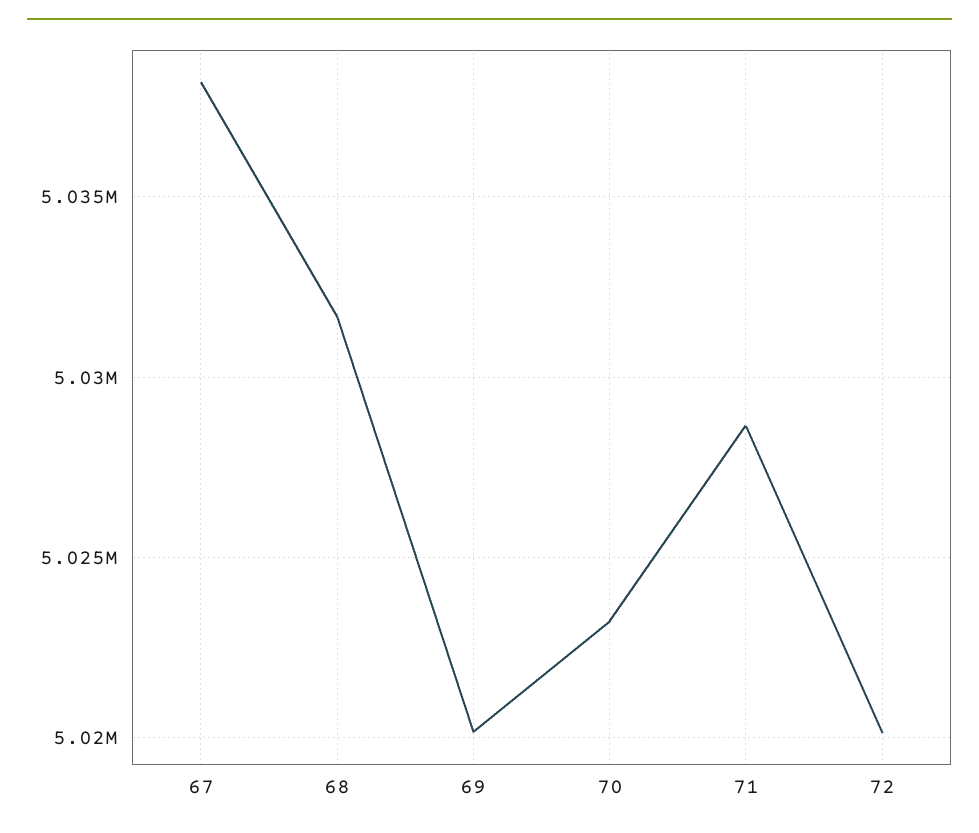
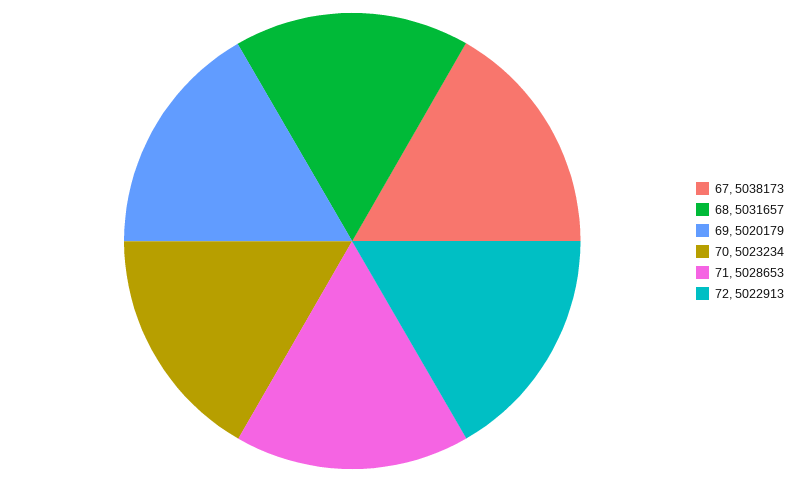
72: 5020000 -> 5022913

